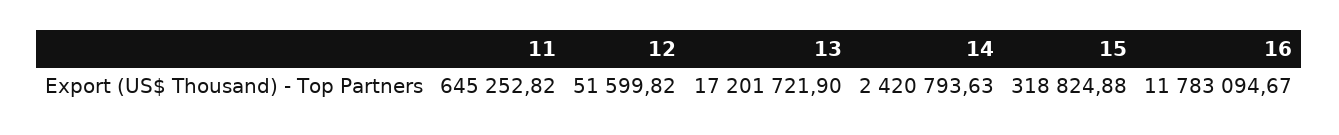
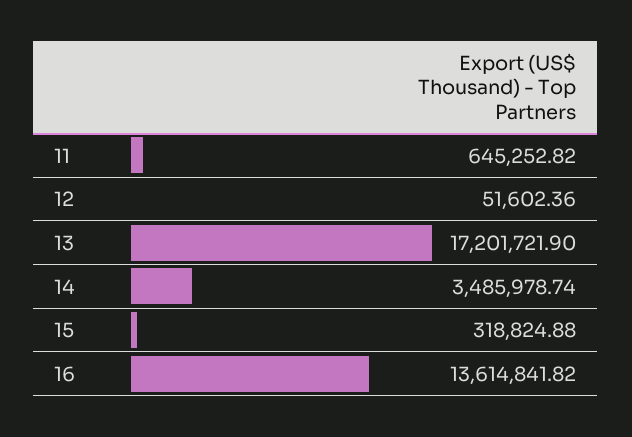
12: 51599.82 -> 51602.36
14: 2420793.63 -> 3485978.74
16: 11783094.67 -> 13614841.82

